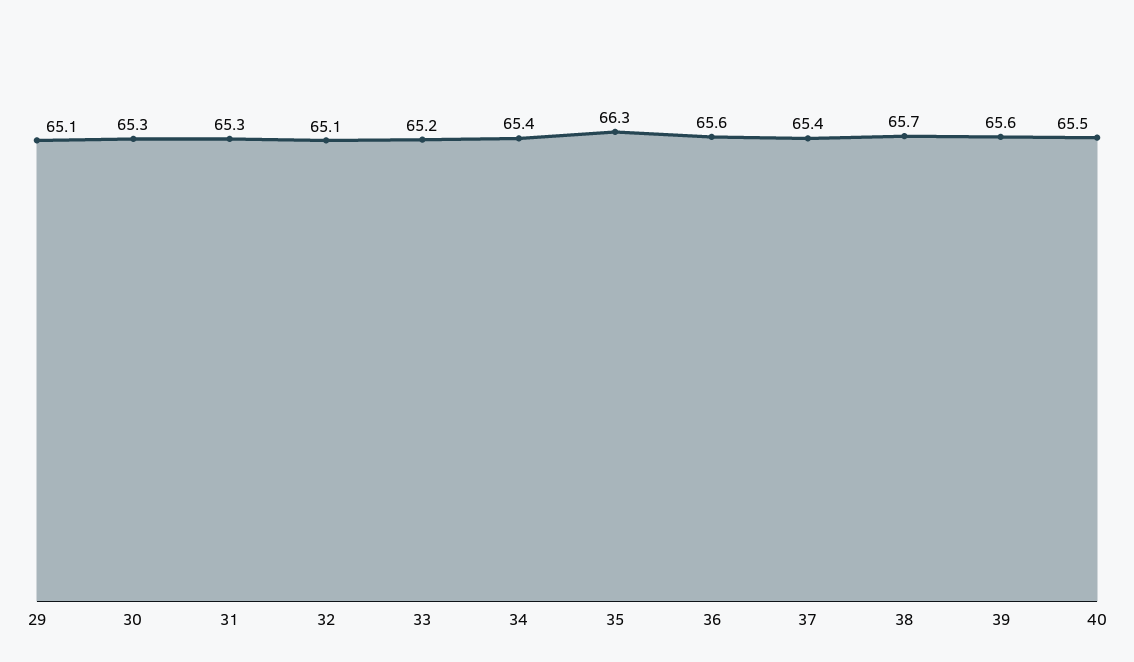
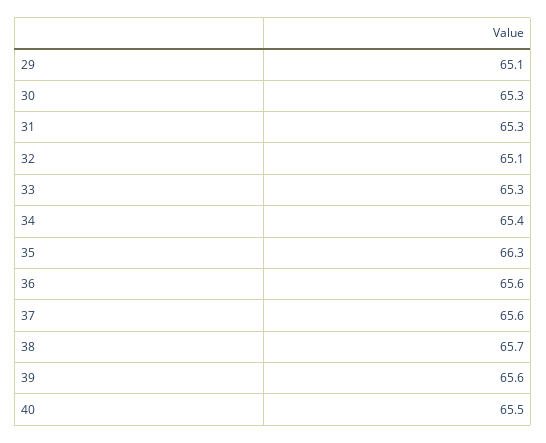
33: 65.2 -> 65.3
37: 65.4 -> 65.6

